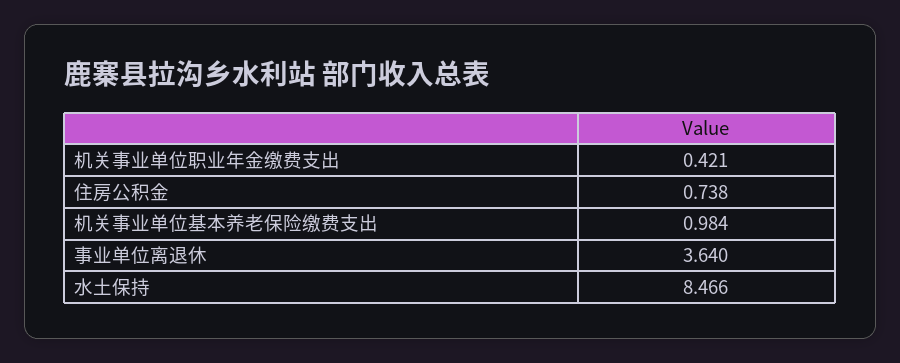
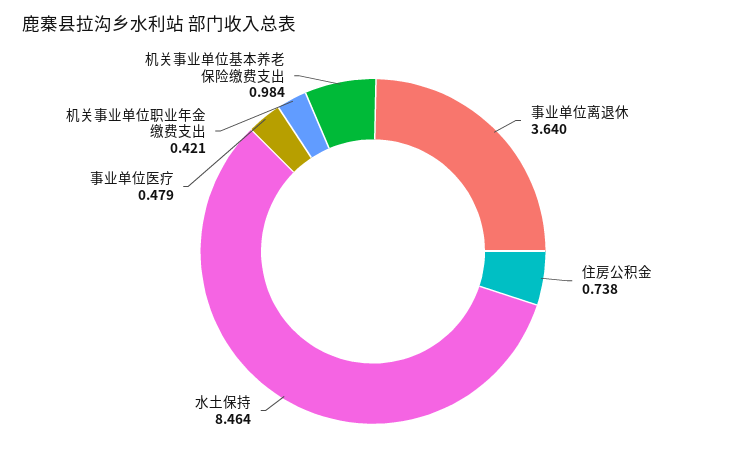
水土保持: 8.466 -> 8.464
事业单位医疗: none -> 0.479

